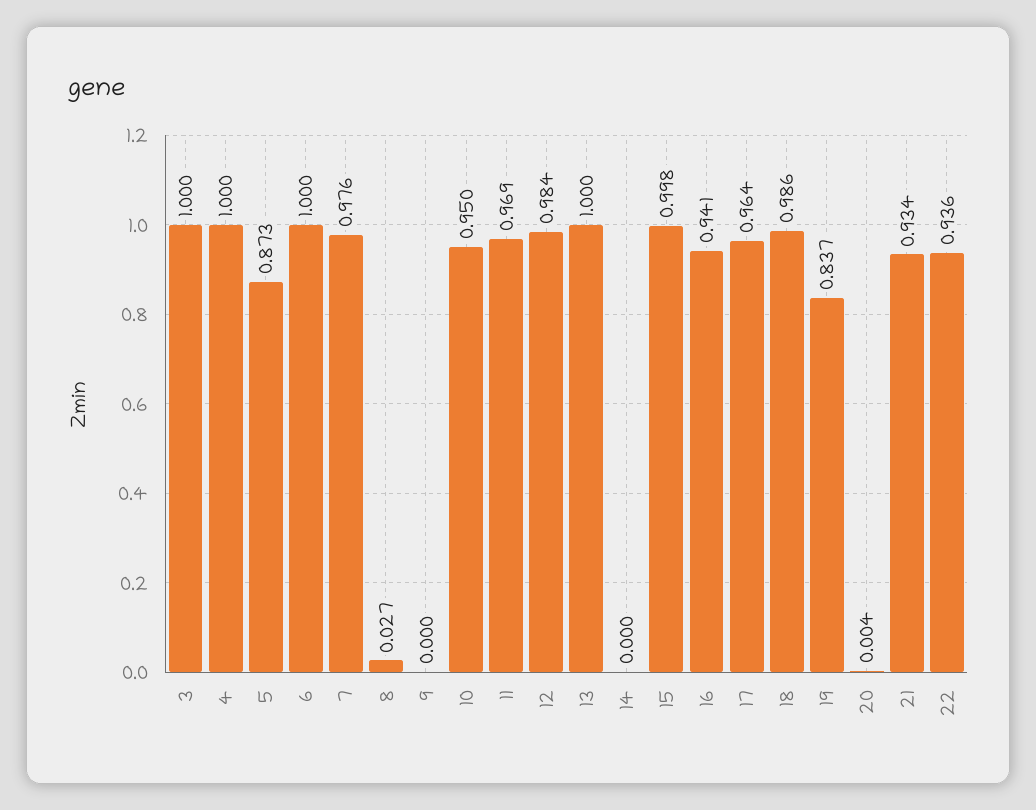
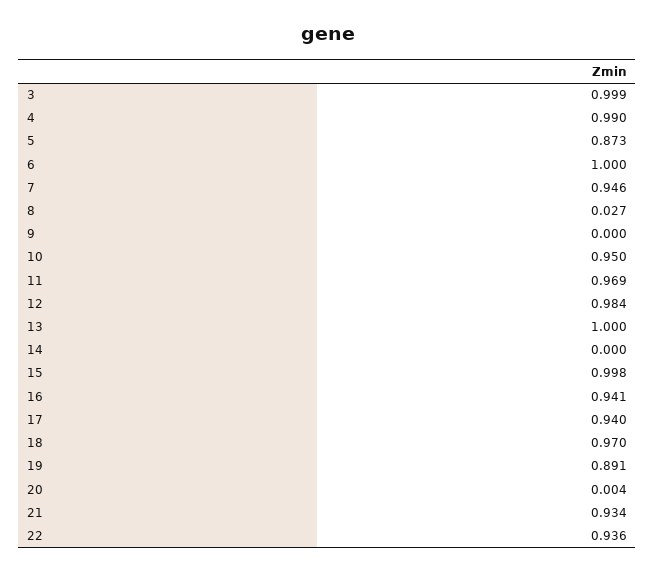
3: 1 -> 0.999
4: 1 -> 0.99
7: 0.976 -> 0.946
17: 0.964 -> 0.94
18: 0.986 -> 0.97
19: 0.837 -> 0.891

